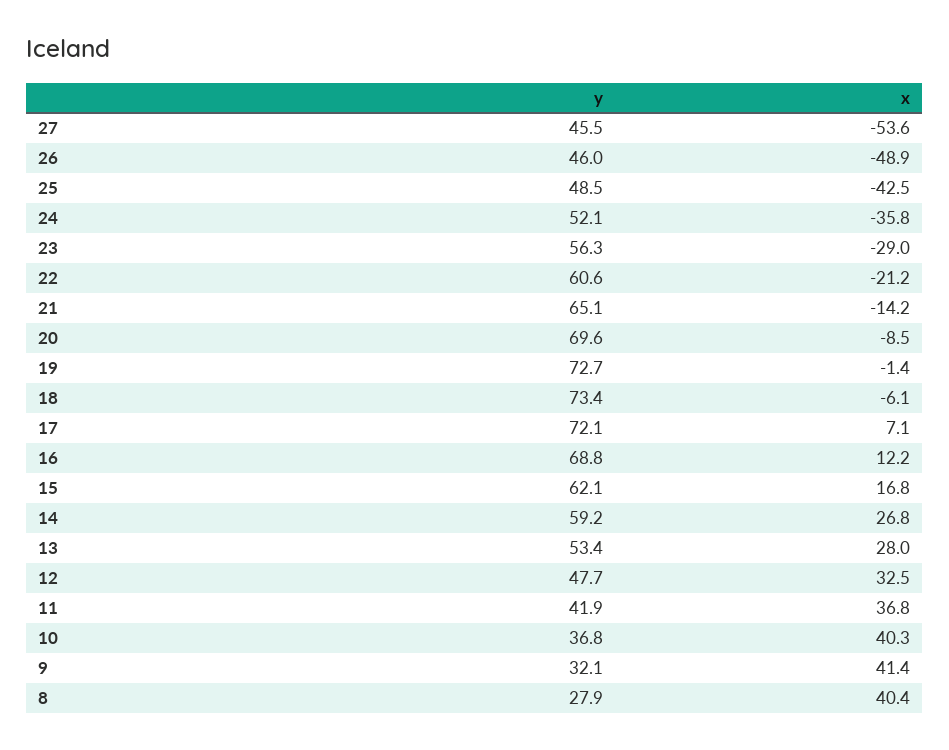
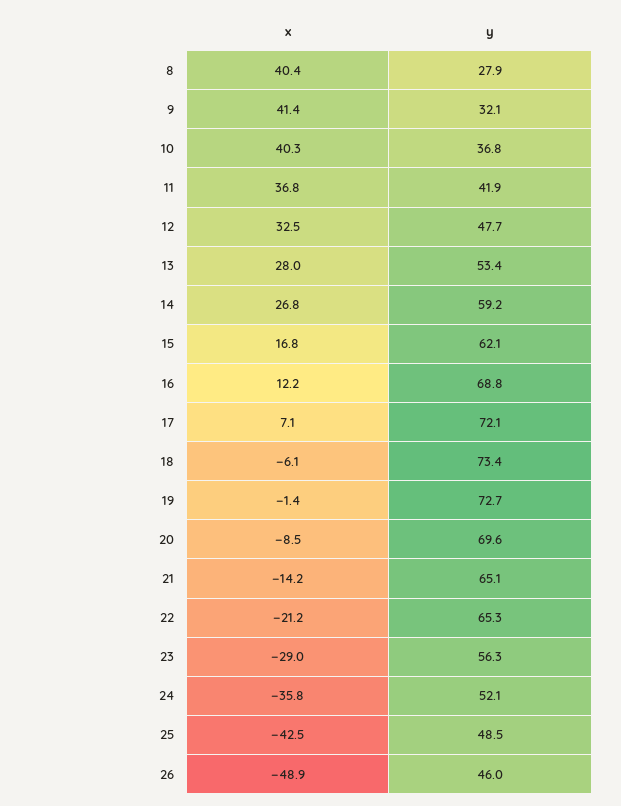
y, 27: 45.5 -> none
x, 27: -53.6 -> none
y, 22: 60.6 -> 65.3

